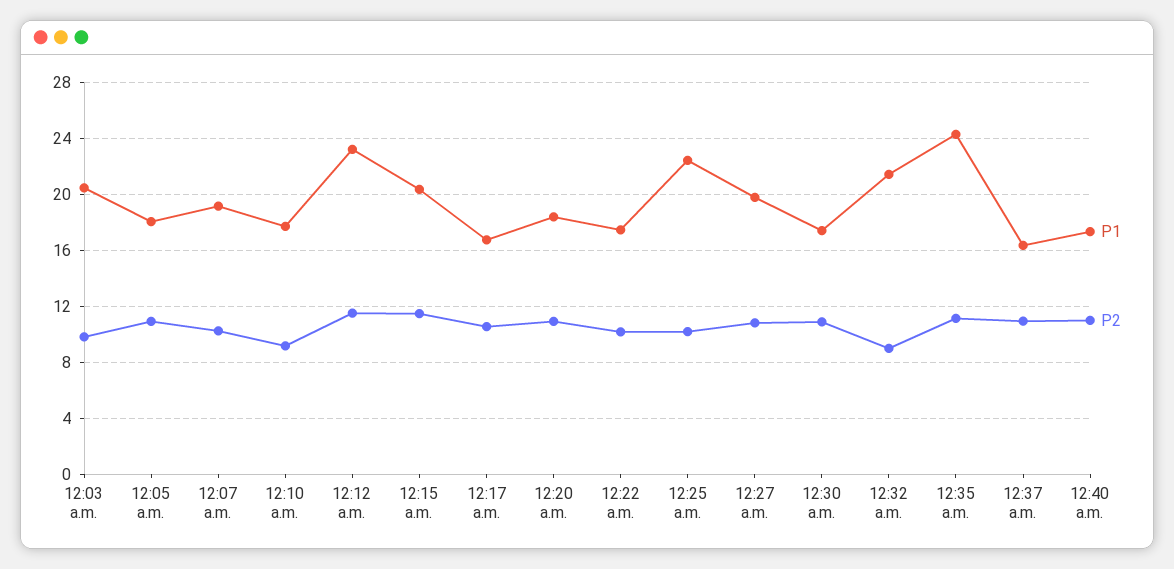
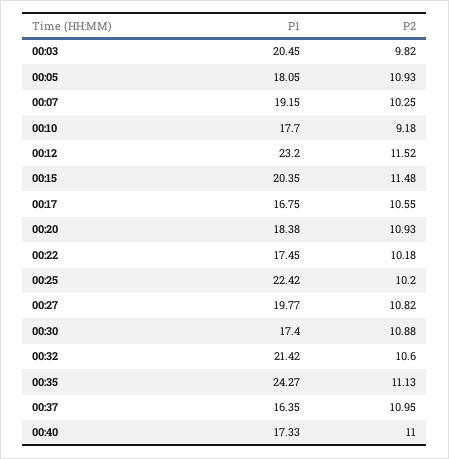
P2, 12:32 a.m.: 9 -> 10.6

